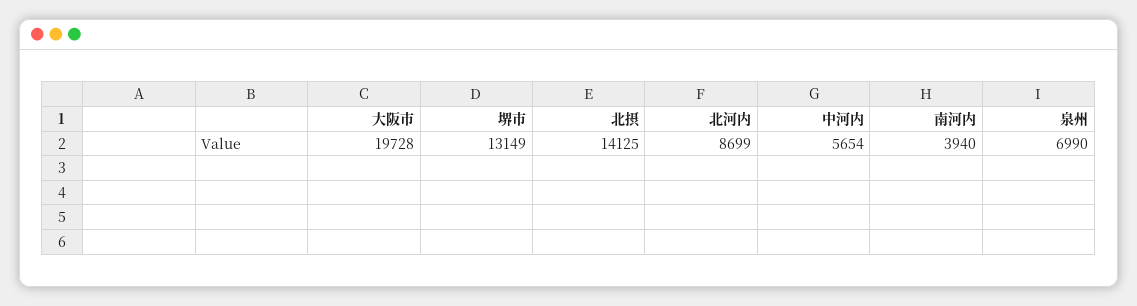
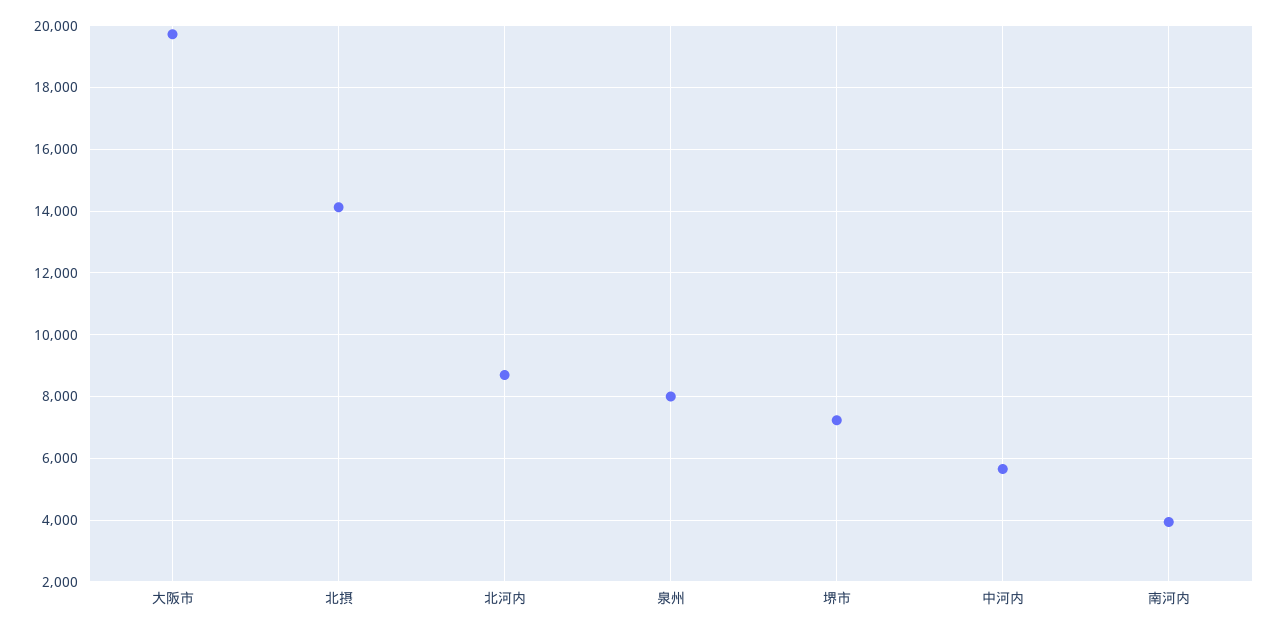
堺市: 13149 -> 7200
泉州: 6990 -> 8000

